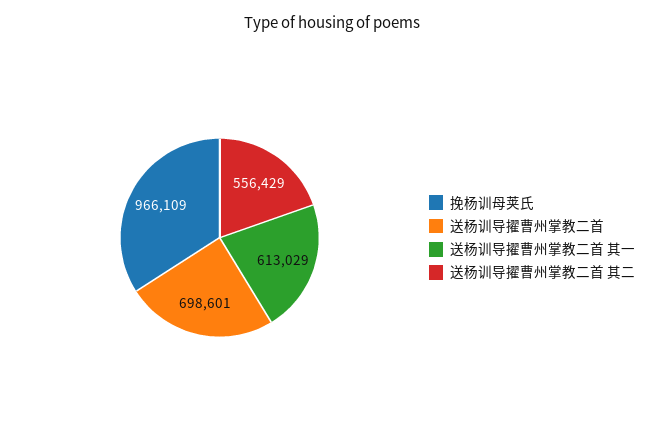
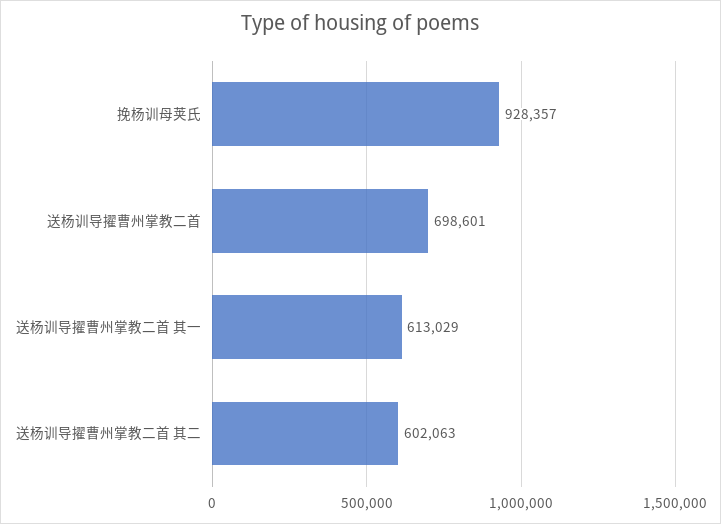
挽杨训母荚氏: 966109 -> 928357
送杨训导擢曹州掌教二首 其二: 556429 -> 602063

